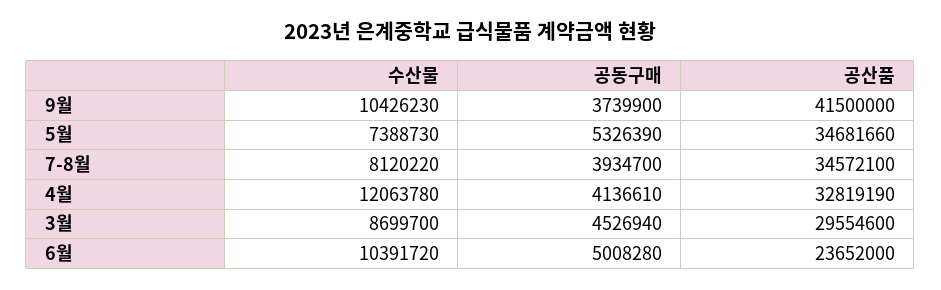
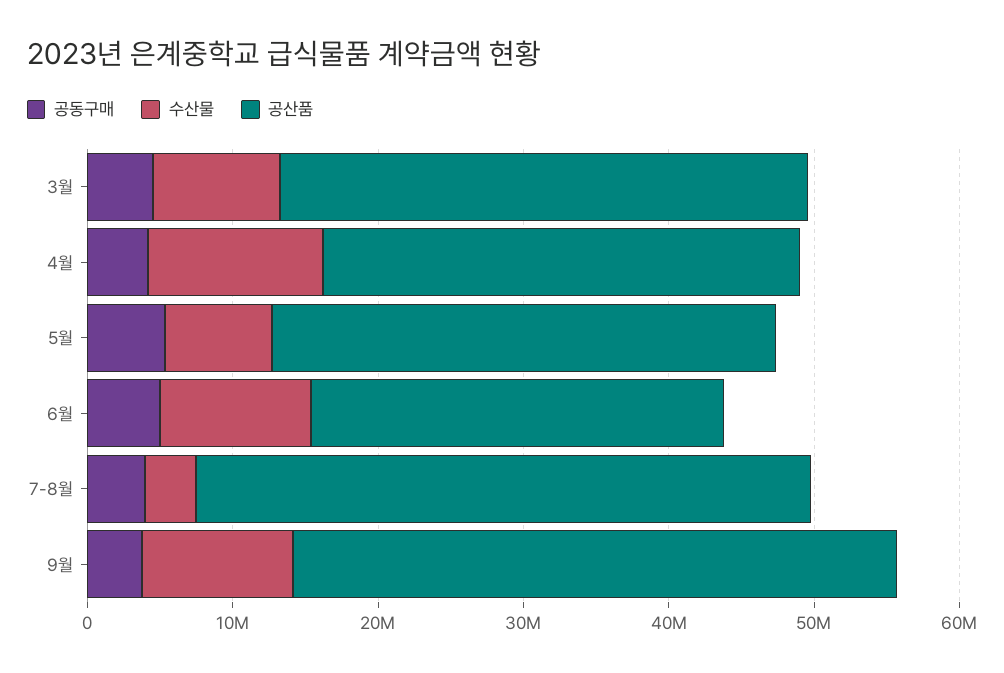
수산물, 7-8월: 8120220 -> 4000000
공산품, 7-8월: 34572100 -> 42000000
공산품, 3월: 29554600 -> 36000000
공산품, 6월: 23652000 -> 28000000

